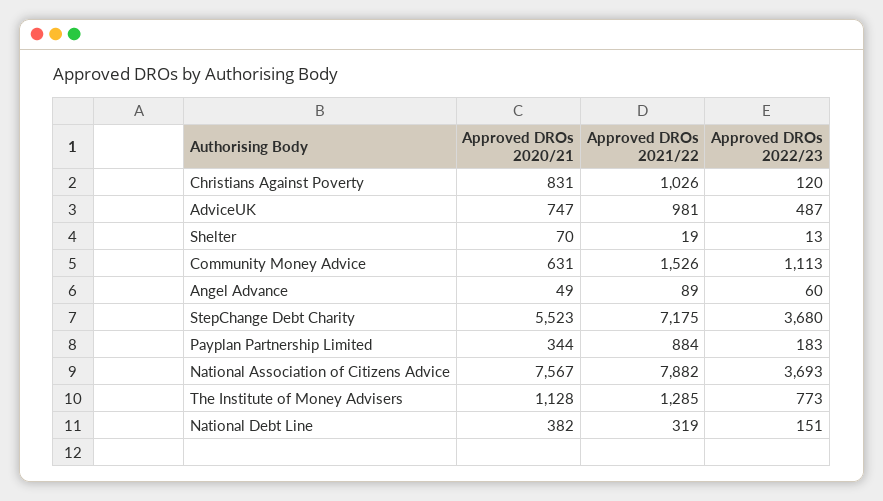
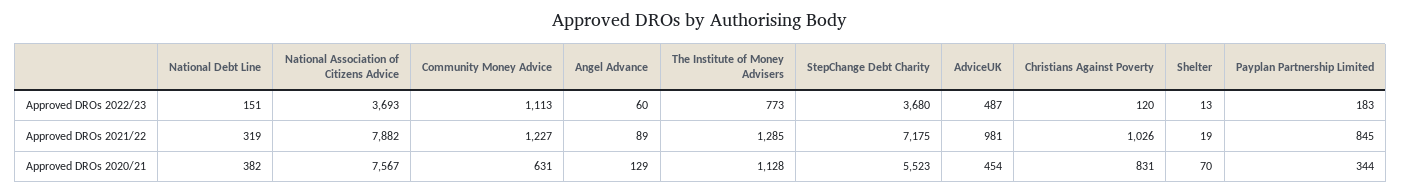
Approved DROs 2020/21, AdviceUK: 747 -> 454
Approved DROs 2021/22, Community Money Advice: 1526 -> 1227
Approved DROs 2020/21, Angel Advance: 49 -> 129
Approved DROs 2021/22, Payplan Partnership Limited: 884 -> 845

